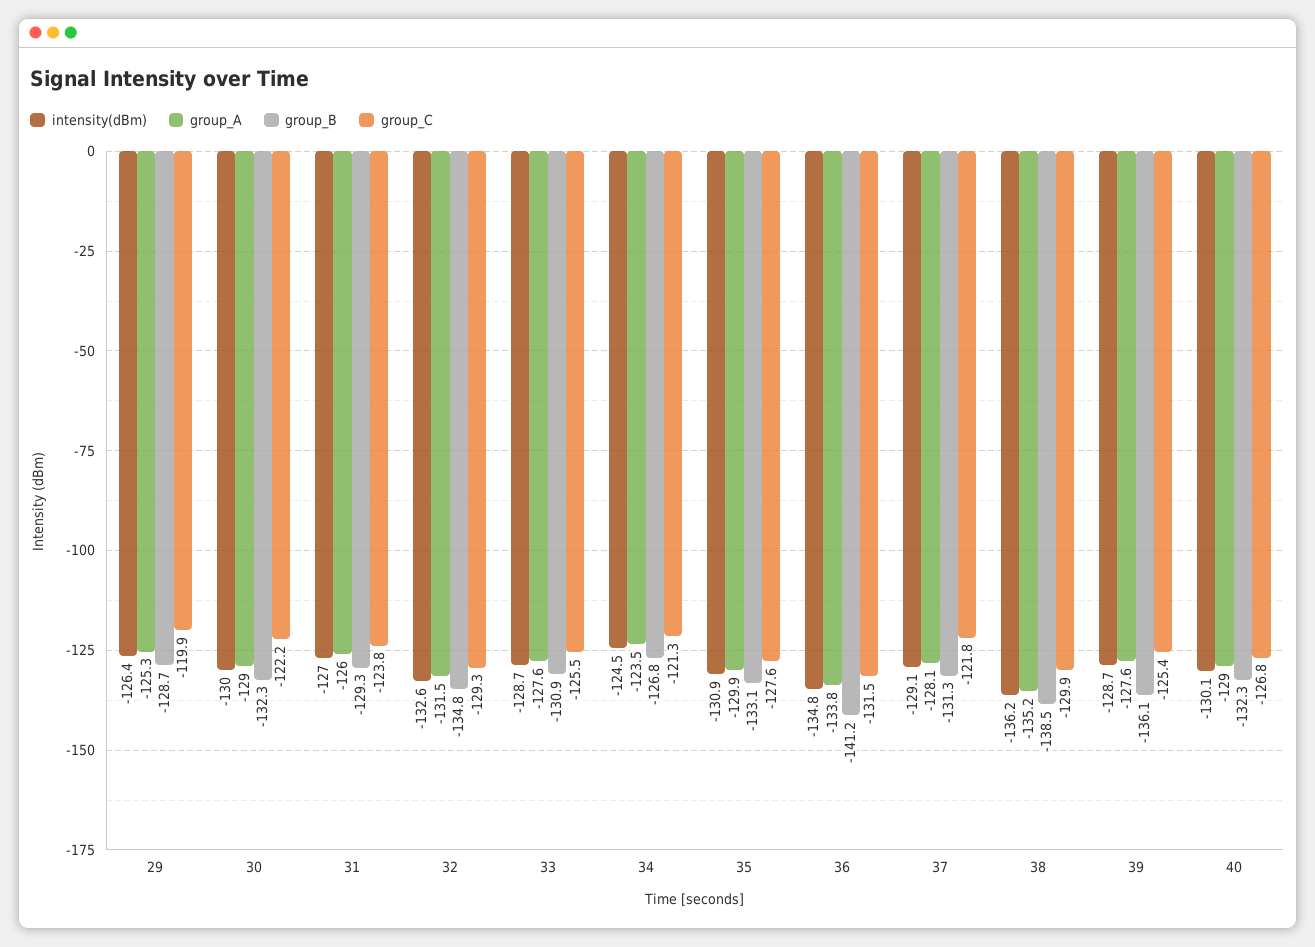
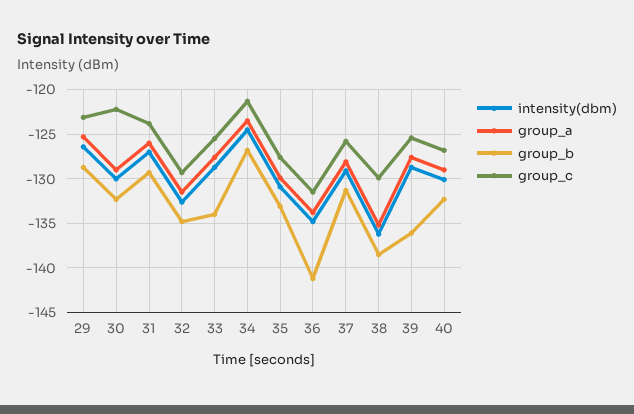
group_C, 29: -119.9 -> -123
group_B, 33: -130.9 -> -134
group_C, 37: -121.8 -> -126

